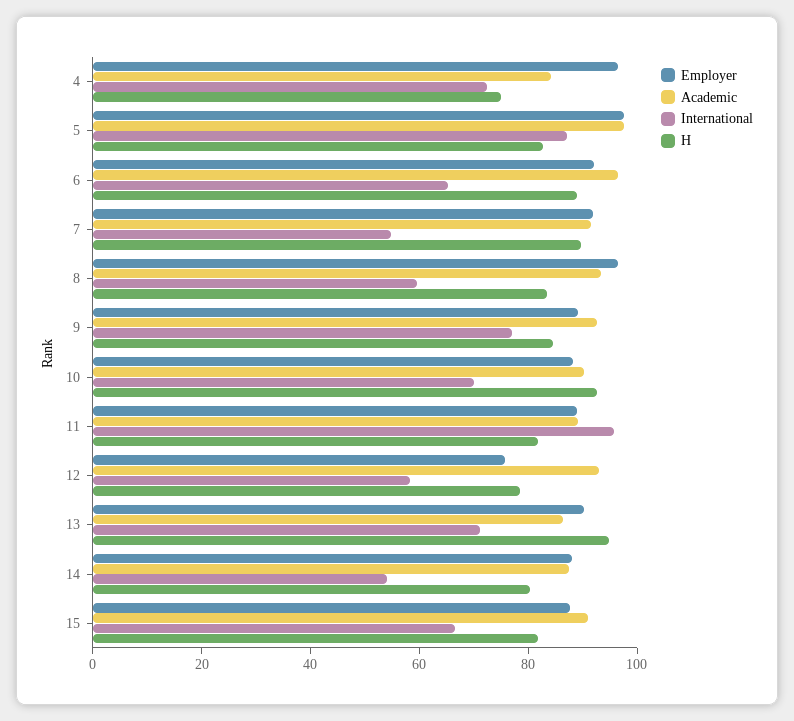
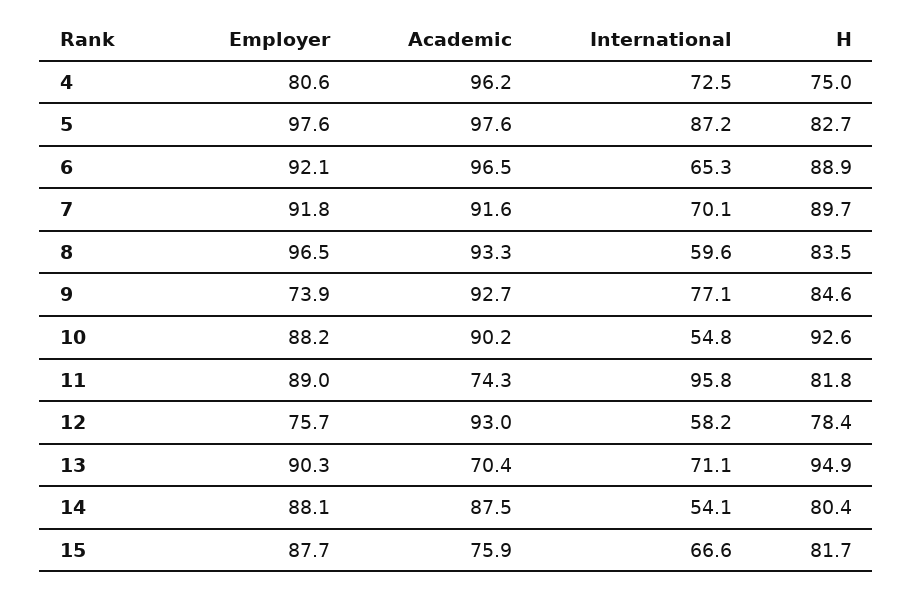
Employer, 4: 95 -> 80.6
Academic, 4: 85 -> 96.2
International, 7: 55 -> 70.1
Employer, 9: 90 -> 73.9
International, 10: 70 -> 54.8
Academic, 11: 90 -> 74.3
Academic, 13: 85 -> 70.4
Academic, 15: 90 -> 75.9

